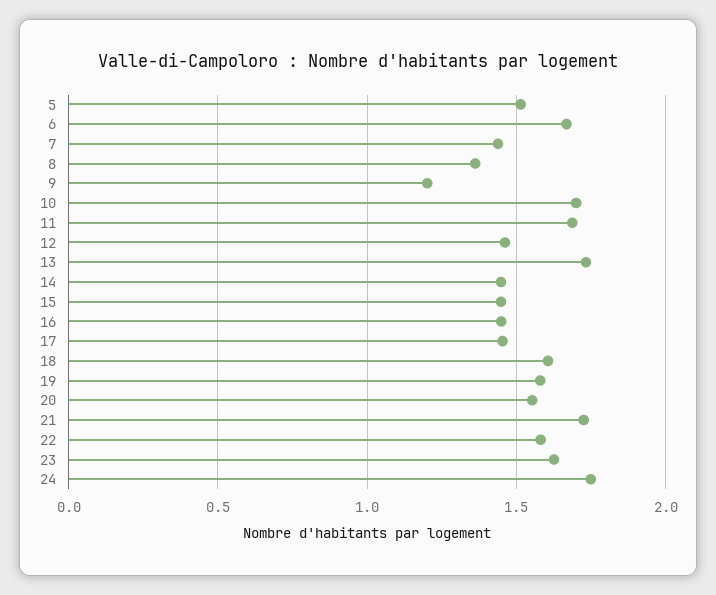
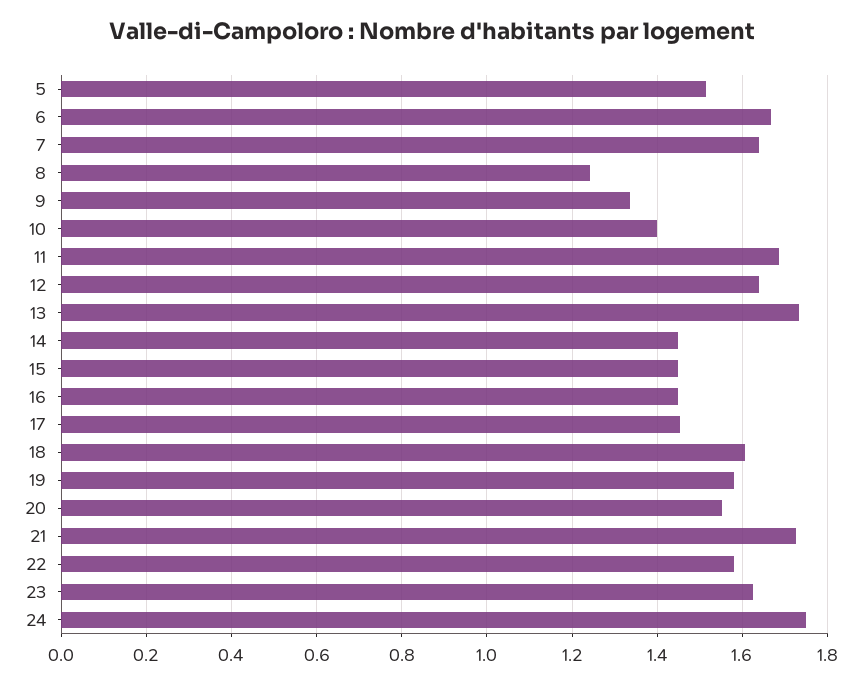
7: 1.45 -> 1.64
8: 1.35 -> 1.24
9: 1.2 -> 1.34
10: 1.7 -> 1.4
12: 1.45 -> 1.64

